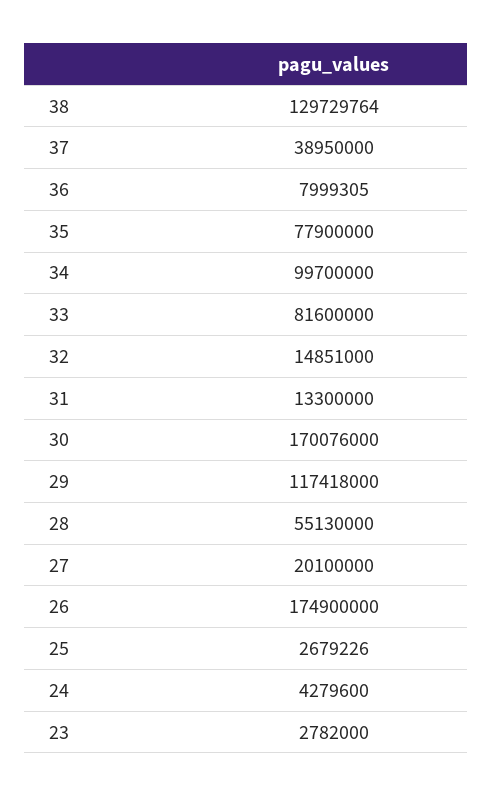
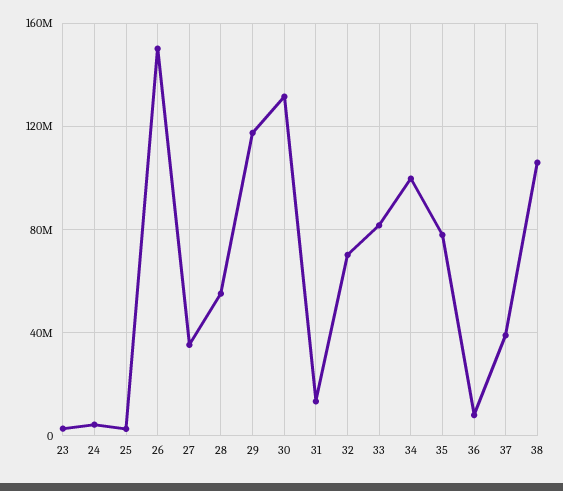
38: 129729764 -> 105000000
32: 14851000 -> 70000000
30: 170076000 -> 130000000
27: 20100000 -> 35000000
26: 174900000 -> 150000000

